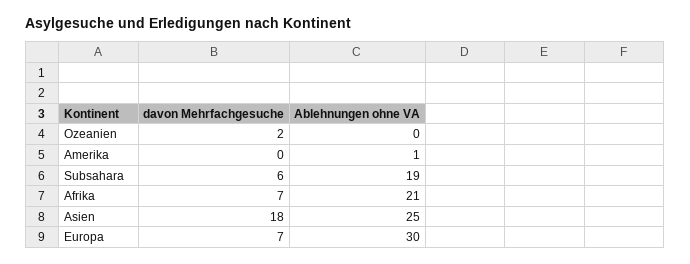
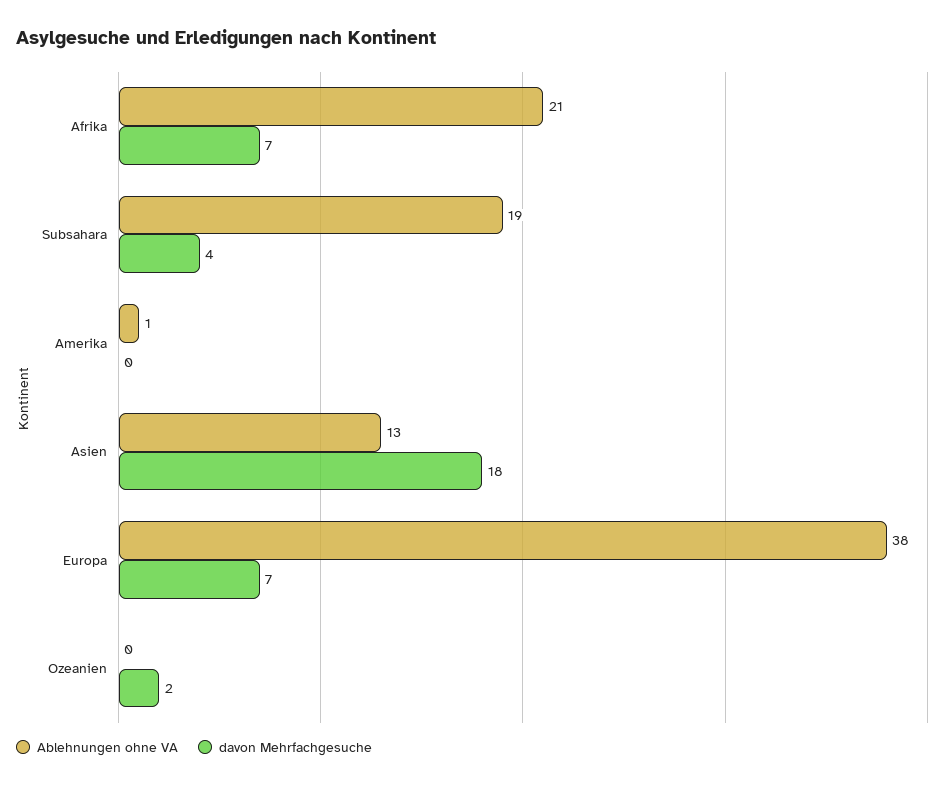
davon Mehrfachgesuche, Subsahara: 6 -> 4
Ablehnungen ohne VA, Asien: 25 -> 13
Ablehnungen ohne VA, Europa: 30 -> 38

